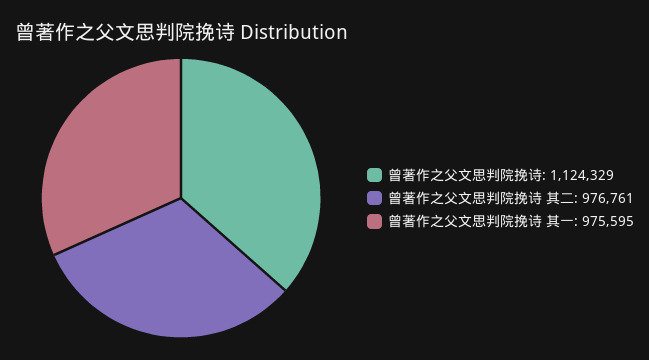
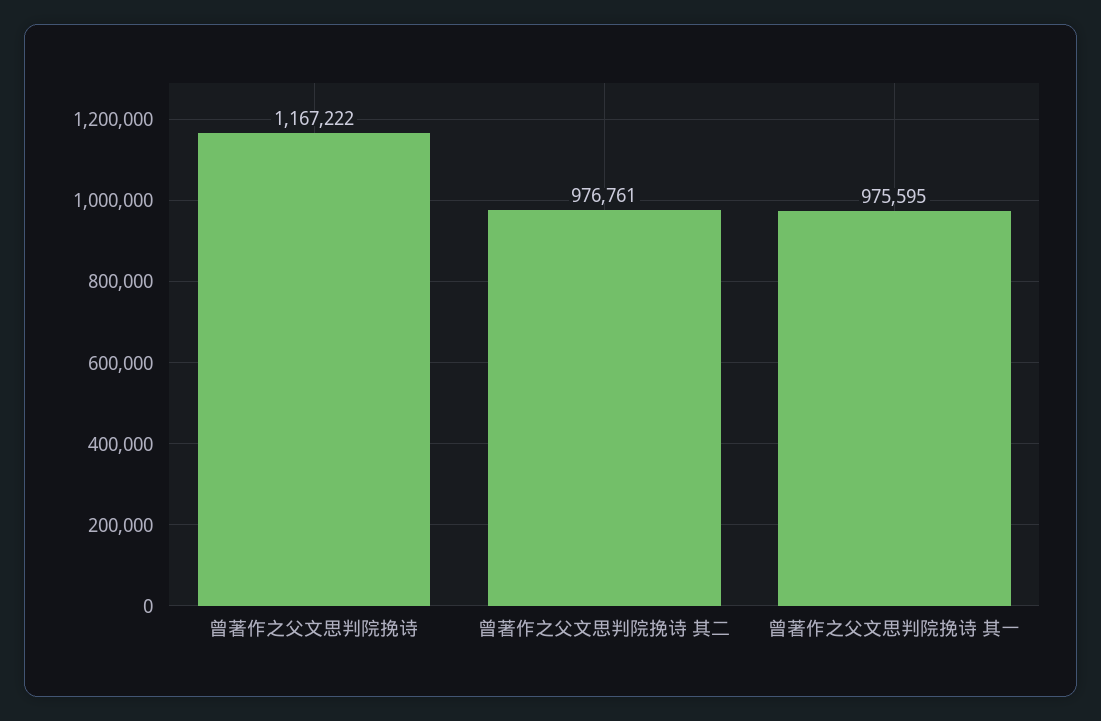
曾著作之父文思判院挽诗: 1124329 -> 1167222

